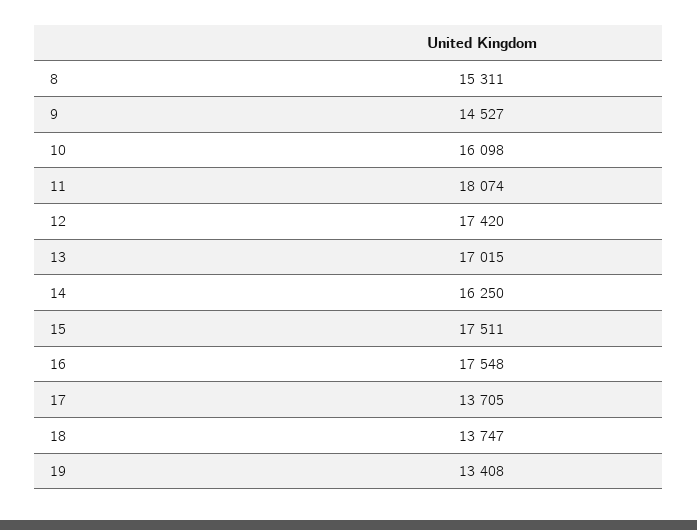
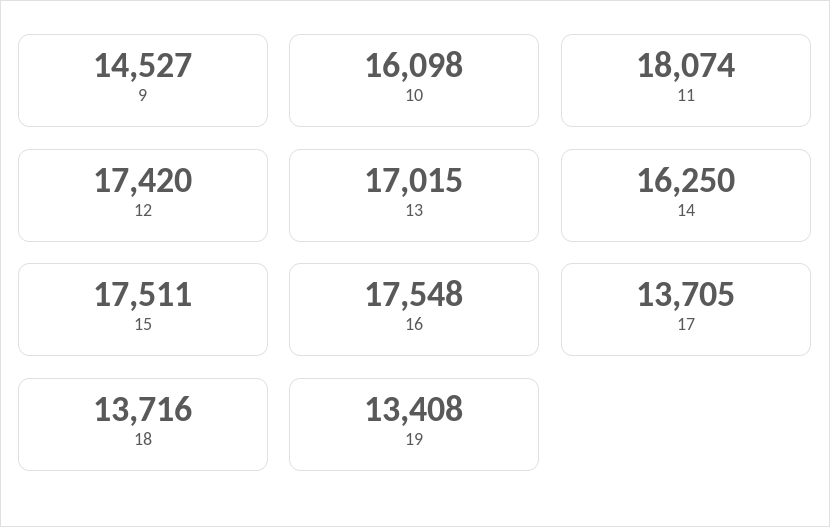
8: 15311 -> none
18: 13747 -> 13716

